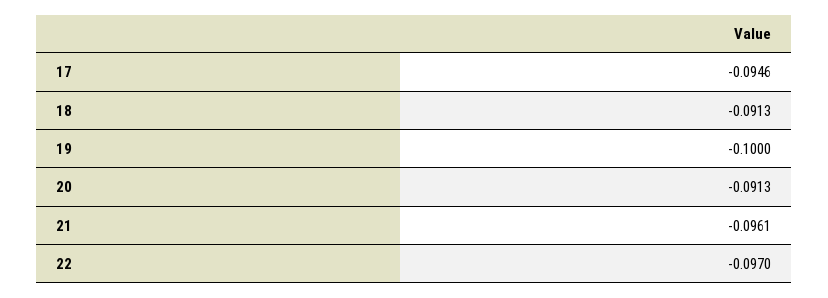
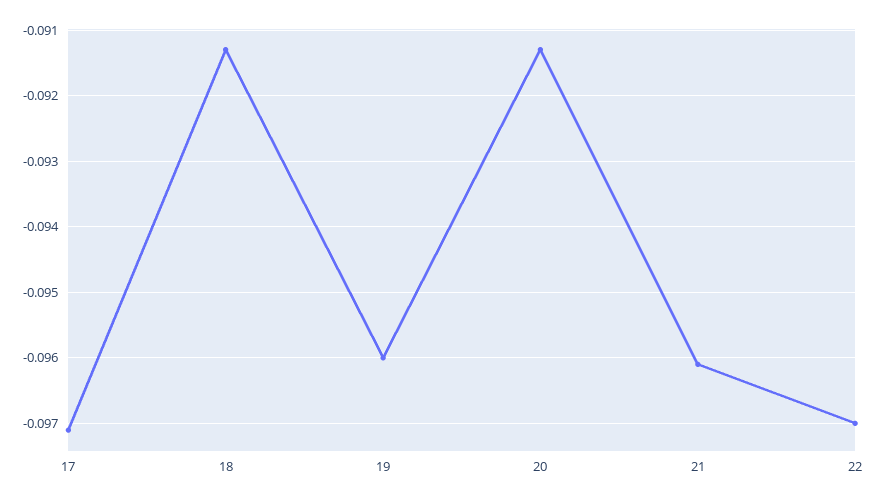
17: -0.0946 -> -0.0971
19: -0.1 -> -0.096

